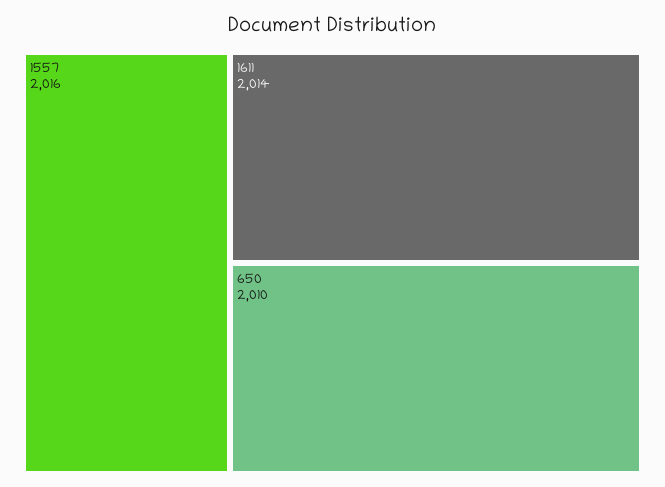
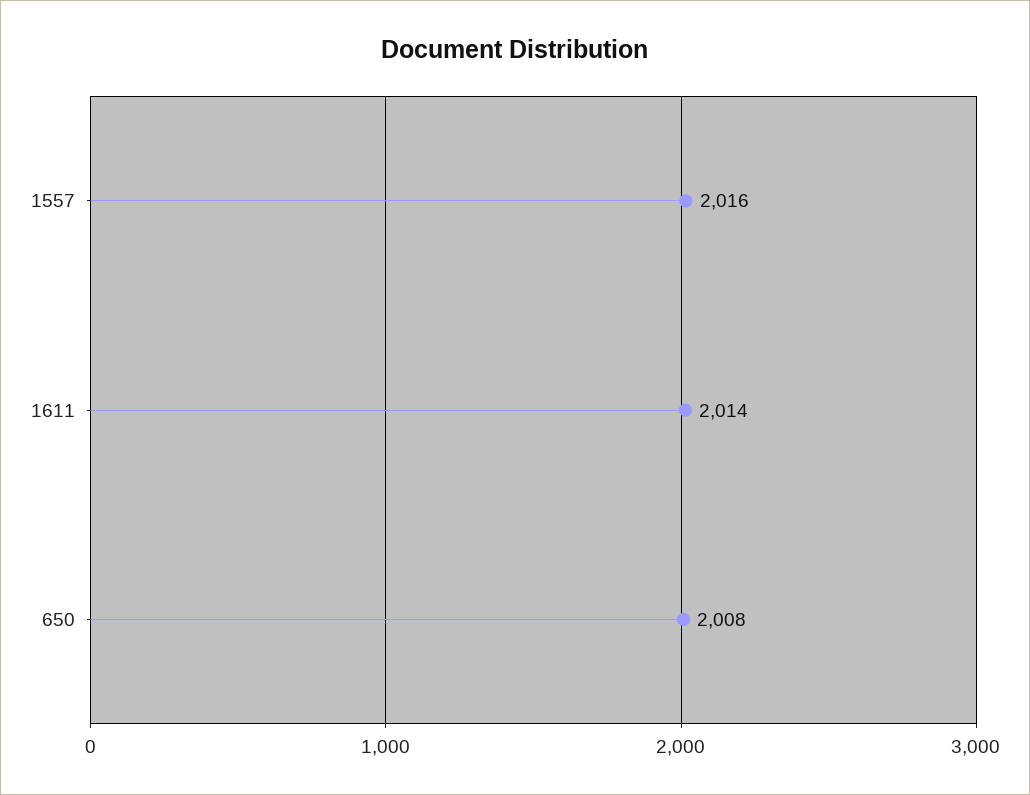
650: 2010 -> 2008

